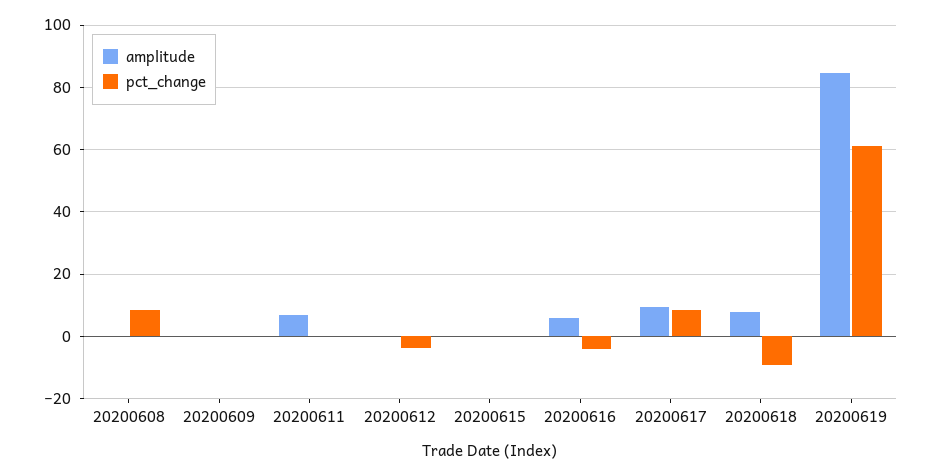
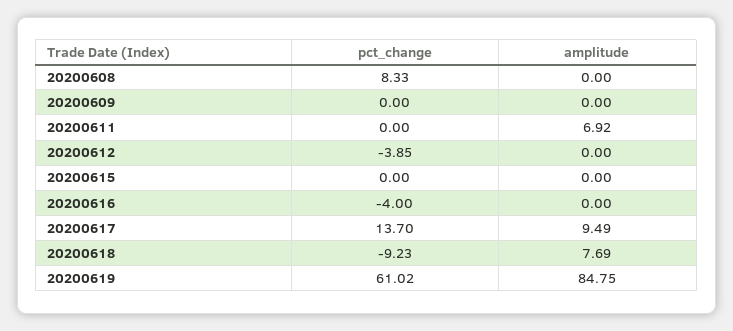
amplitude, 20200616: 6 -> 0
pct_change, 20200617: 8 -> 13.7

